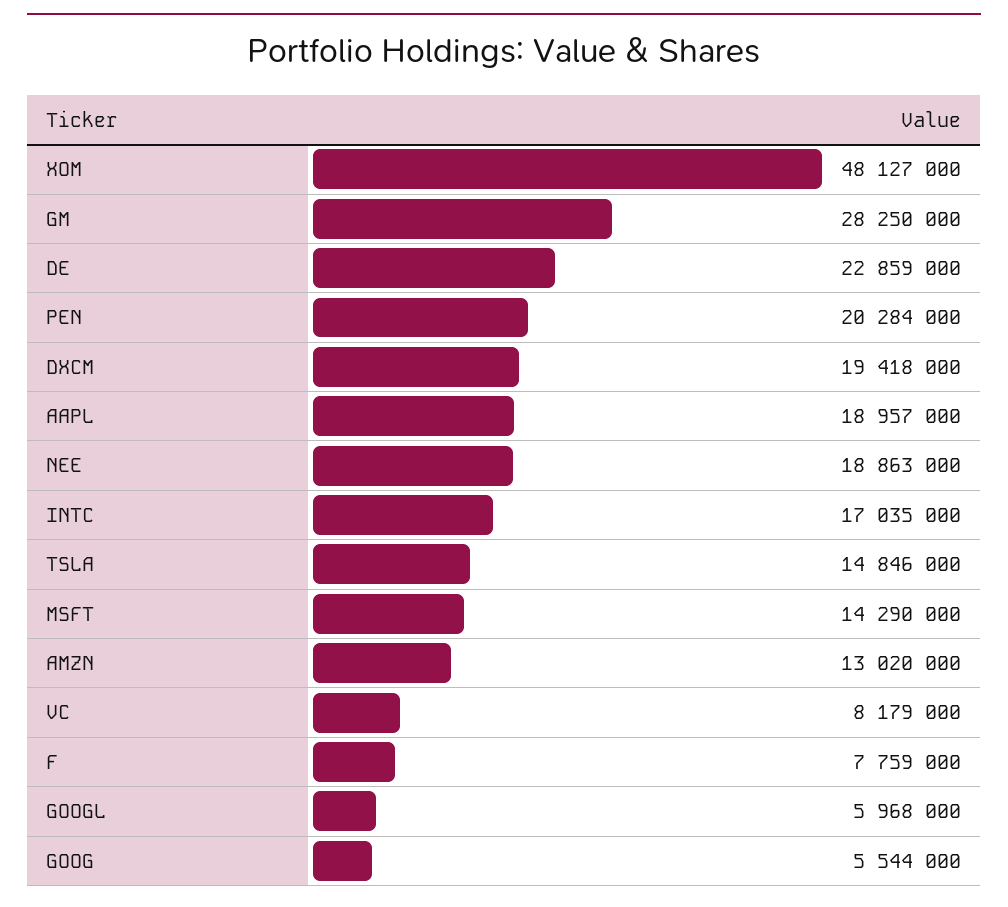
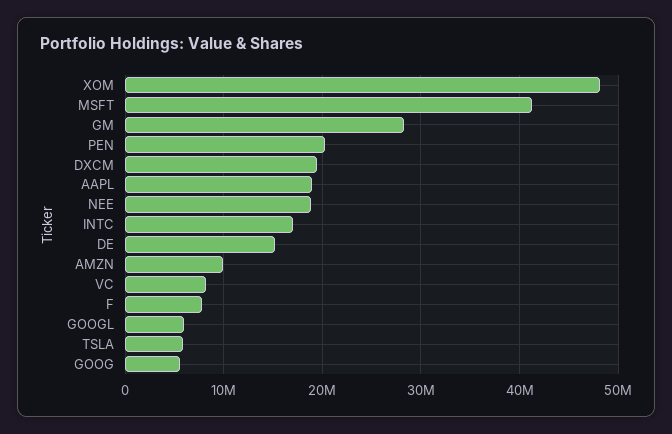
DE: 22859000 -> 15000000
TSLA: 14846000 -> 6000000
MSFT: 14290000 -> 41000000
AMZN: 13020000 -> 10000000

